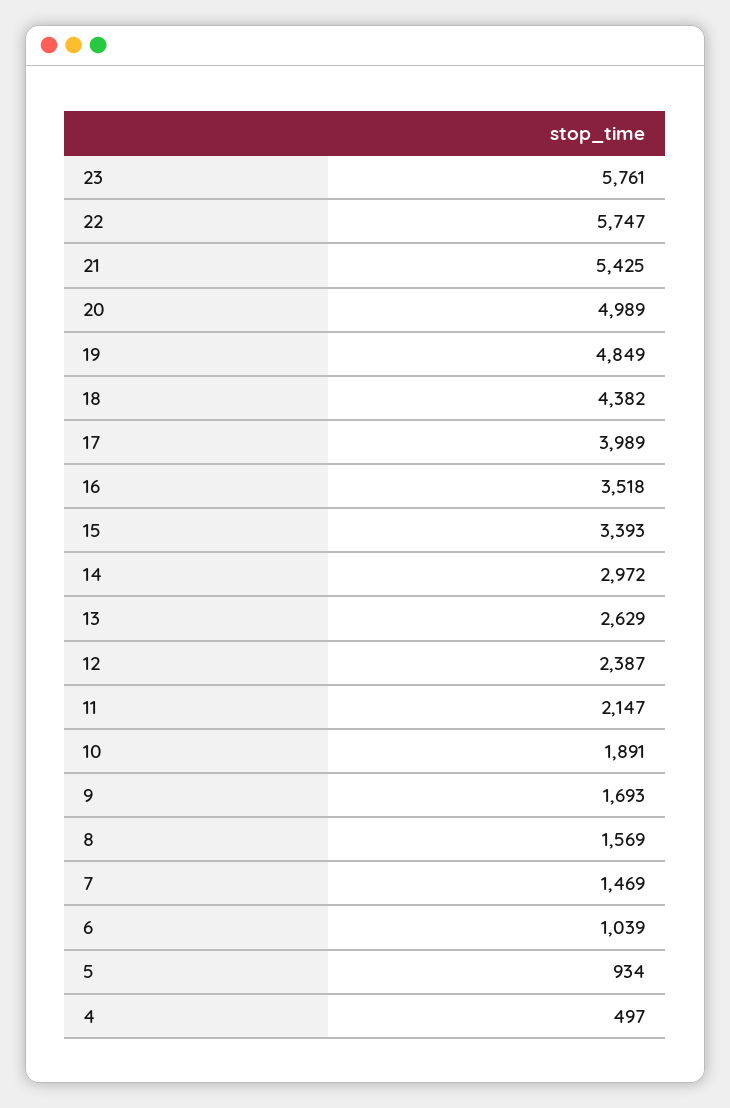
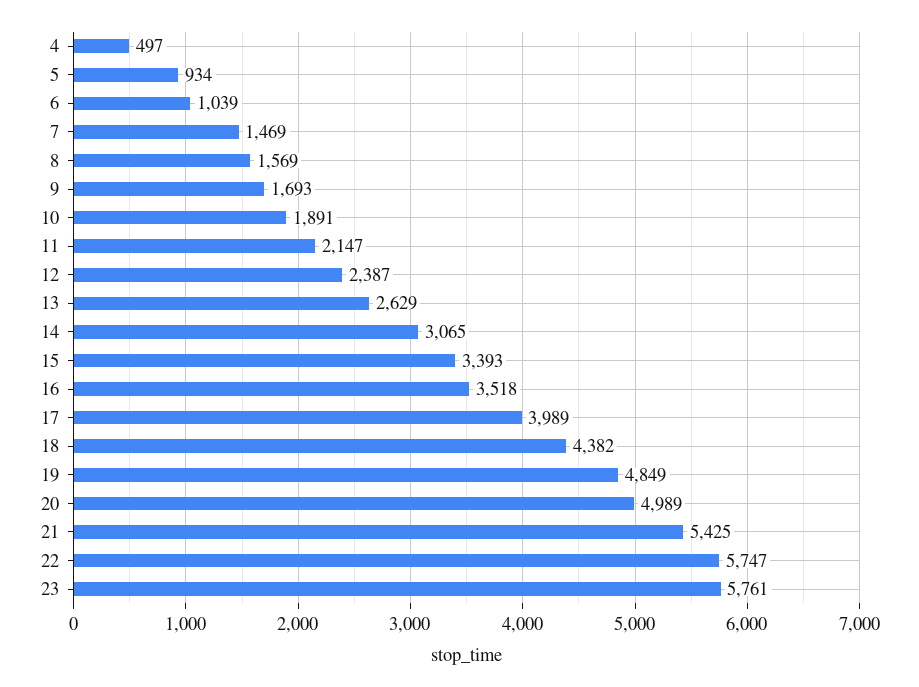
14: 2972 -> 3065

